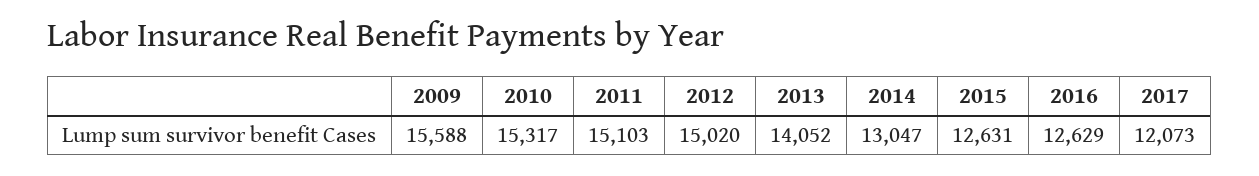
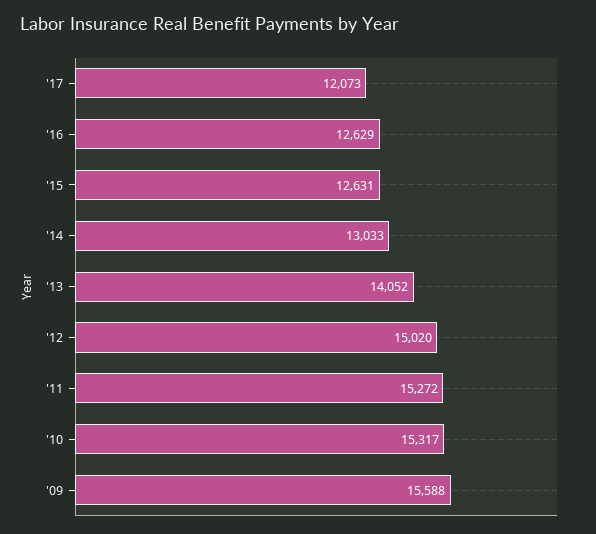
2011: 15103 -> 15272
2014: 13047 -> 13033

